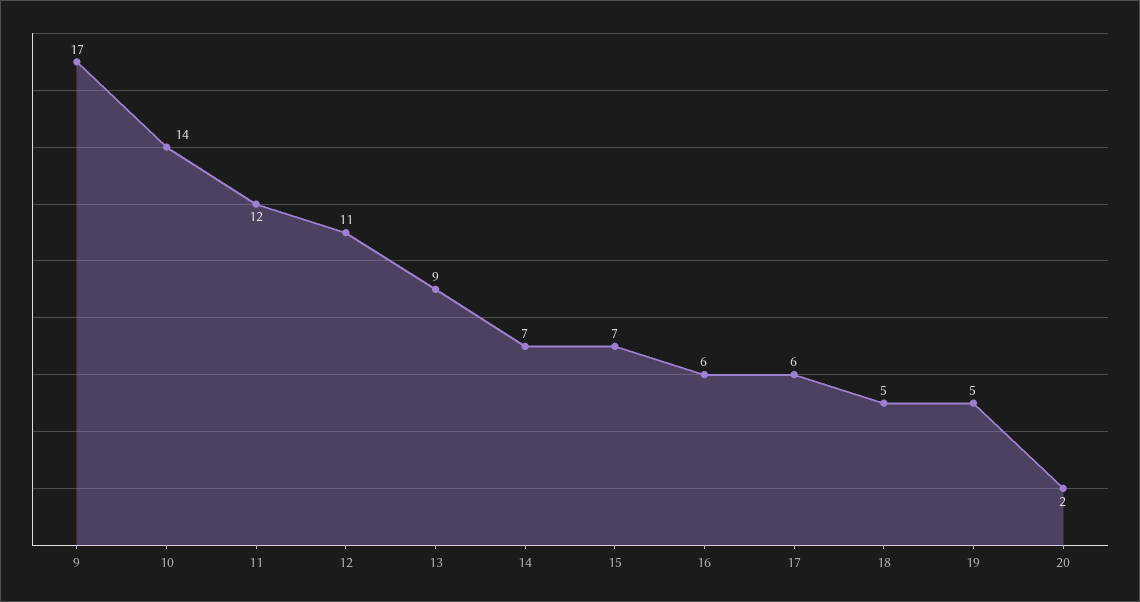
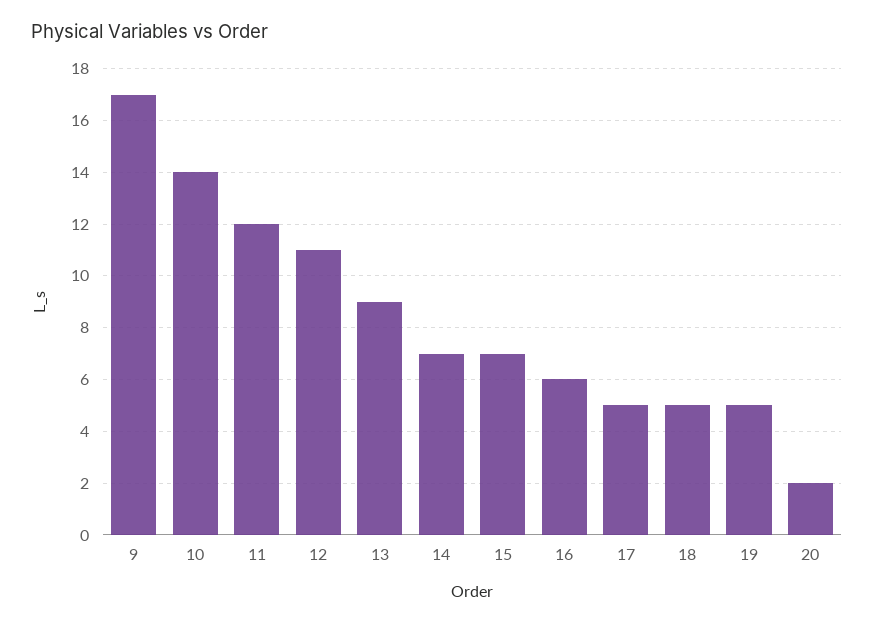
17: 6 -> 5

